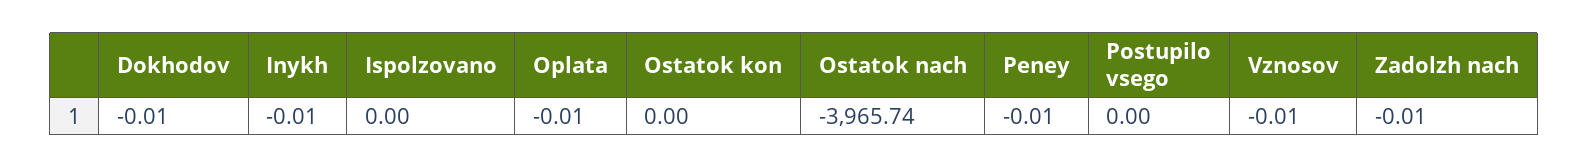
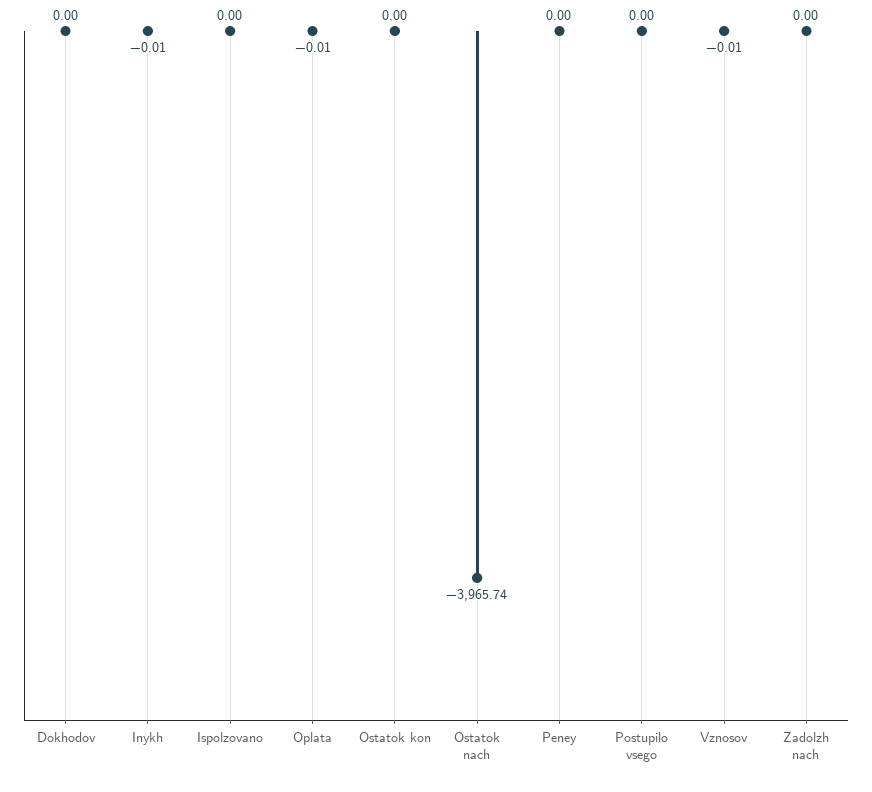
Dokhodov: -0.01 -> 0
Peney: -0.01 -> 0
Zadolzh nach: -0.01 -> 0

